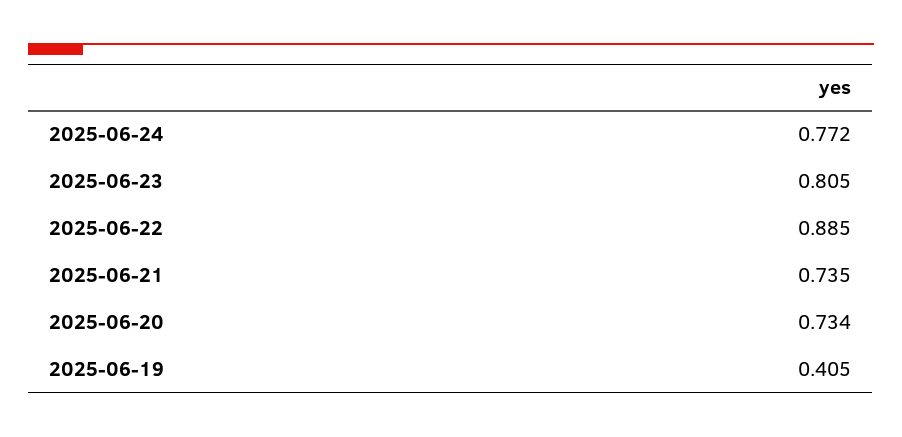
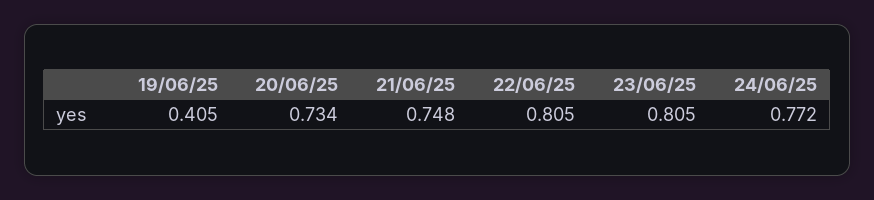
2025-06-22: 0.885 -> 0.805
2025-06-21: 0.735 -> 0.748

